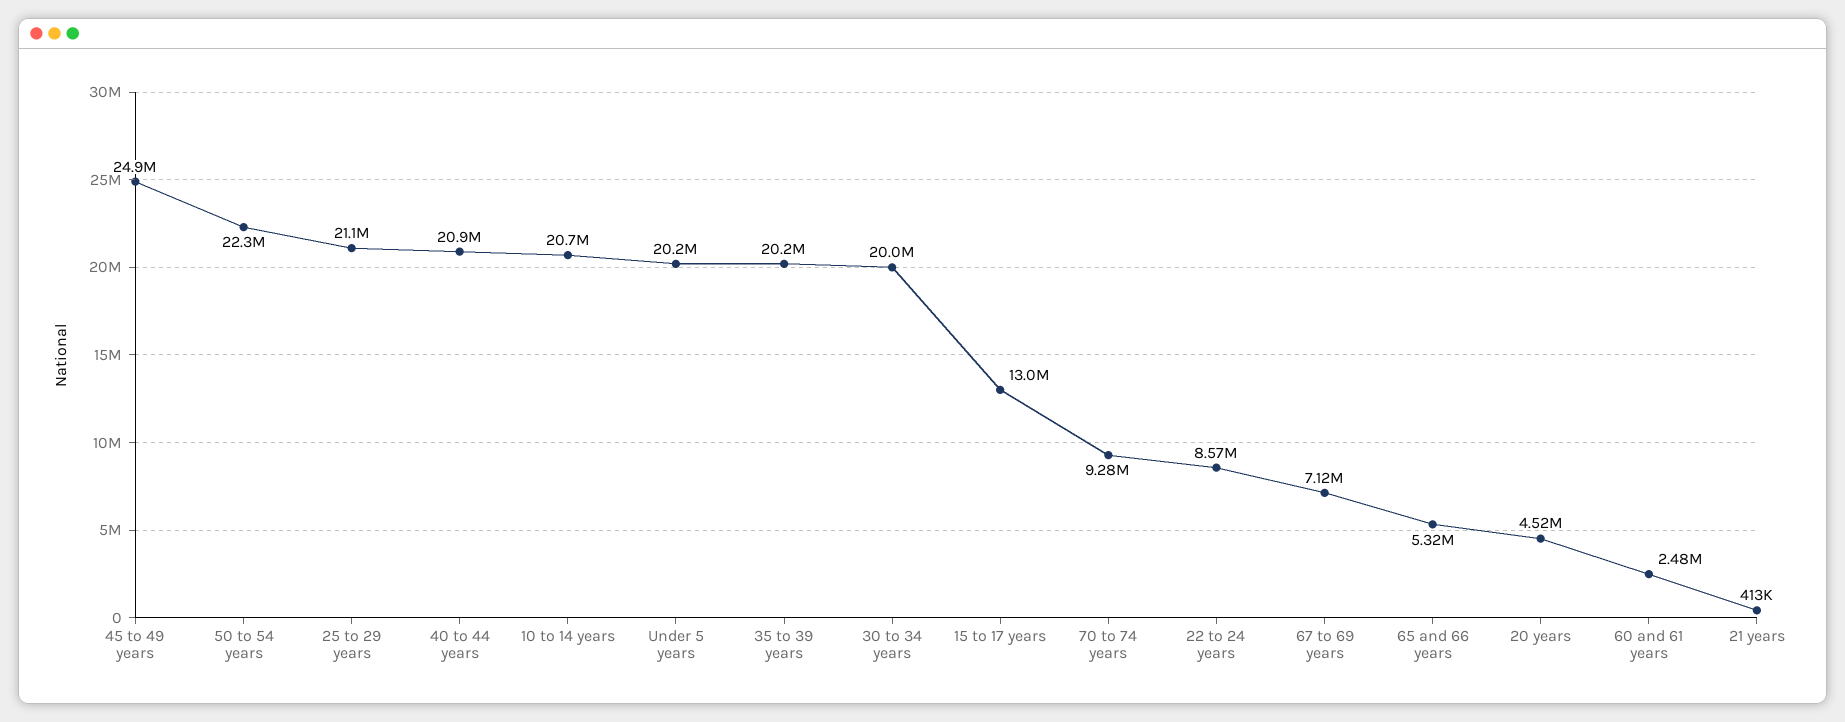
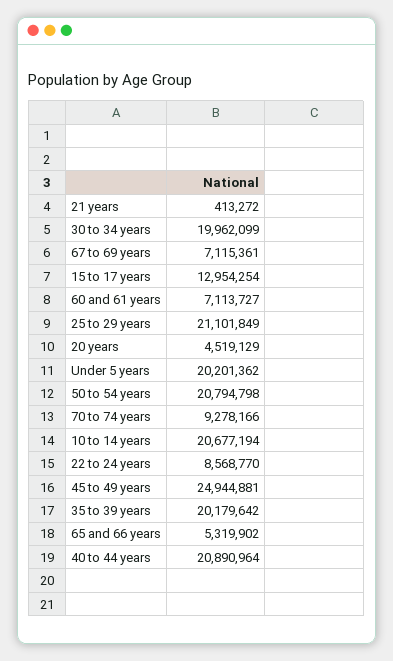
50 to 54 years: 22300000 -> 20794798
60 and 61 years: 2480000 -> 7113727

